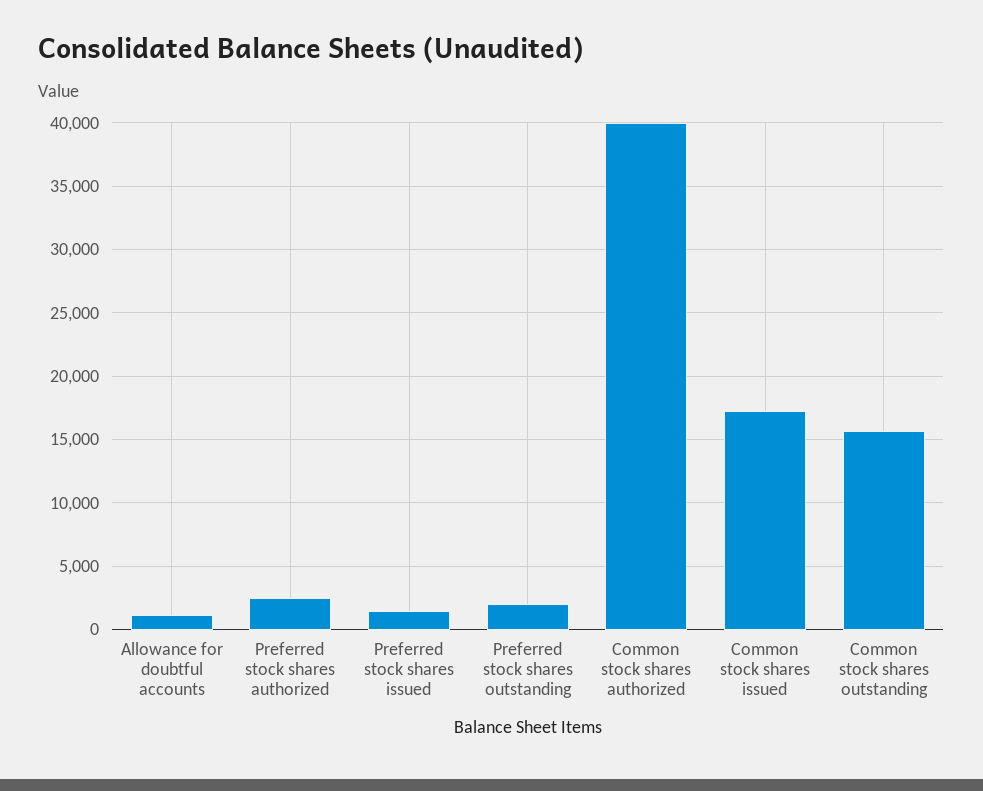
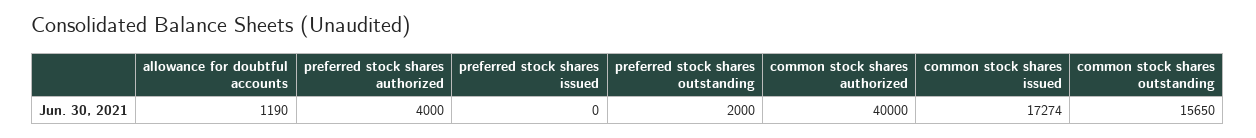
Preferred stock shares authorized: 2500 -> 4000
Preferred stock shares issued: 1500 -> 0

